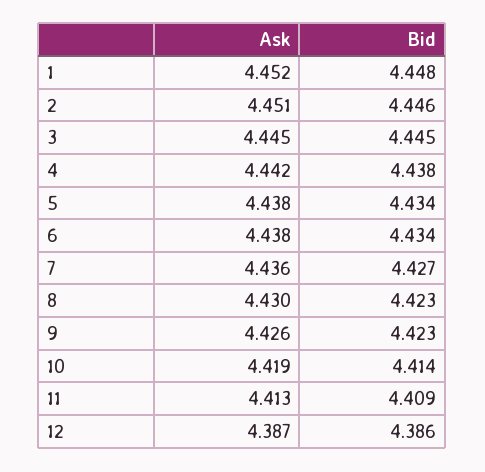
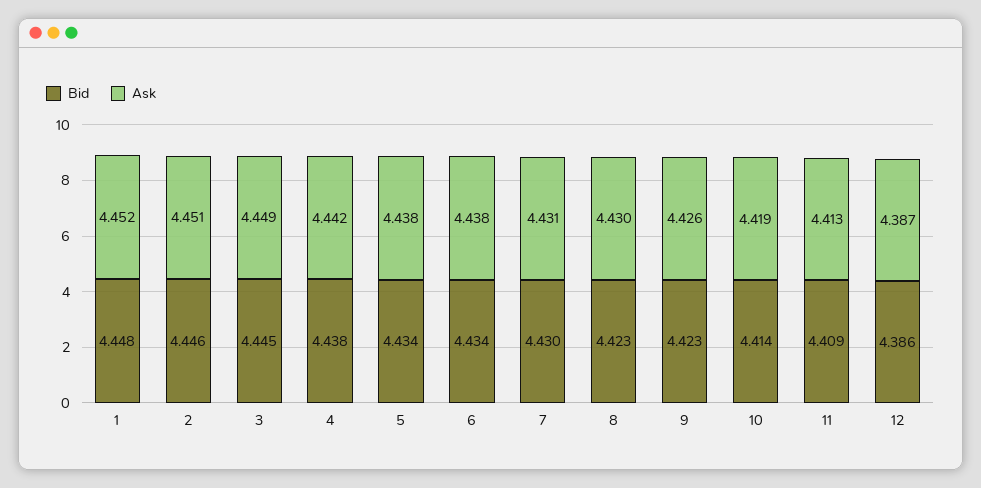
Ask, 3: 4.445 -> 4.449
Ask, 7: 4.436 -> 4.431
Bid, 7: 4.427 -> 4.43

